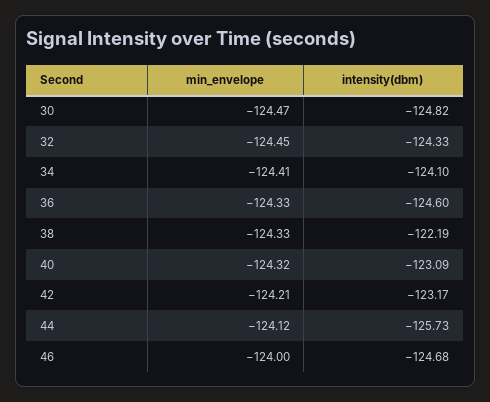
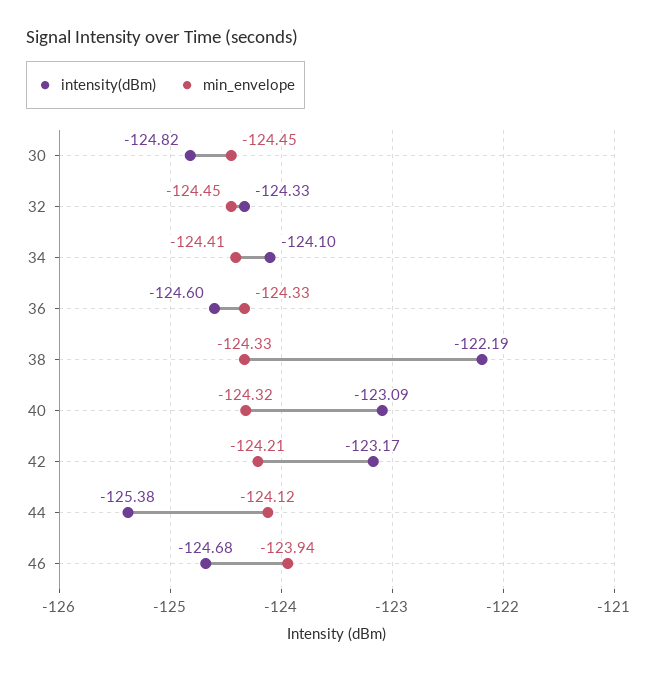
min_envelope, 30: -124.47 -> -124.45
intensity(dbm), 44: -125.73 -> -125.38
min_envelope, 46: -124 -> -123.94

